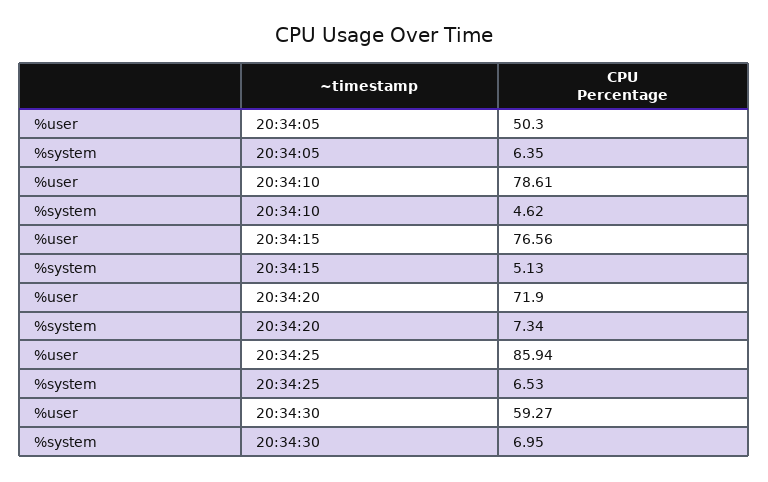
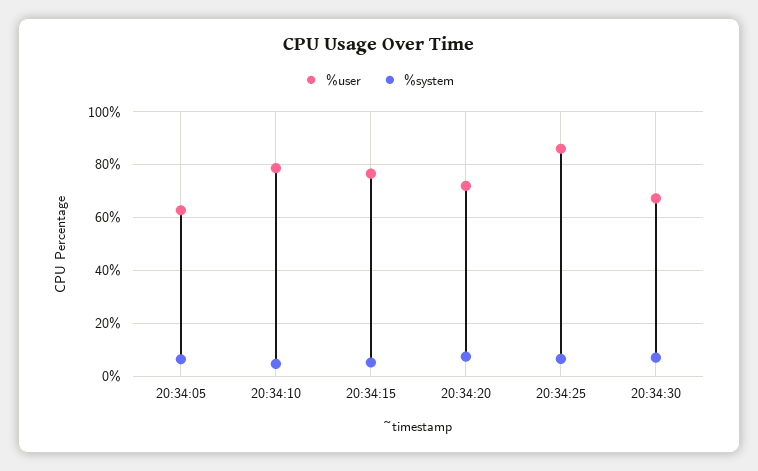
%user, 20:34:05: 50.3 -> 62.5
%user, 20:34:30: 59.27 -> 67.5

